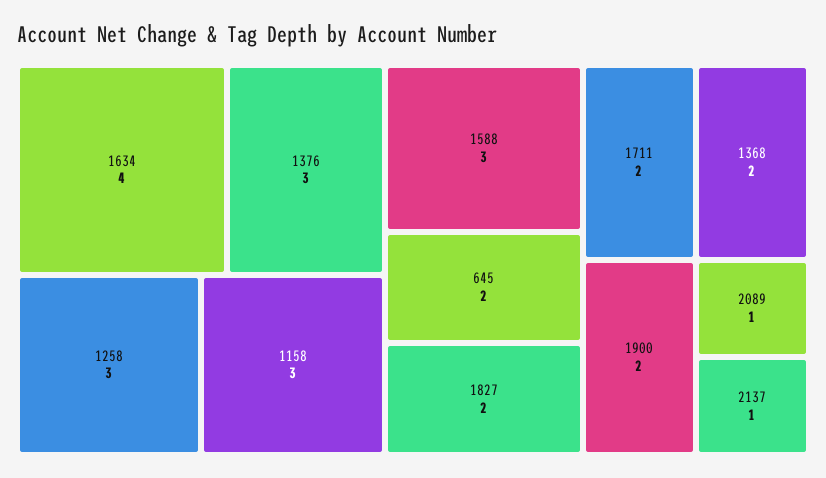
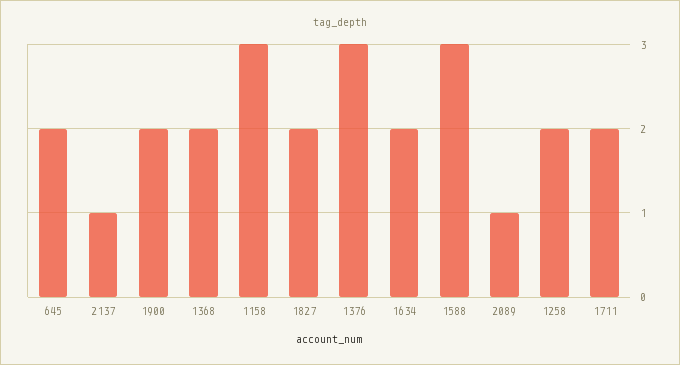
1634: 4 -> 2
1258: 3 -> 2

